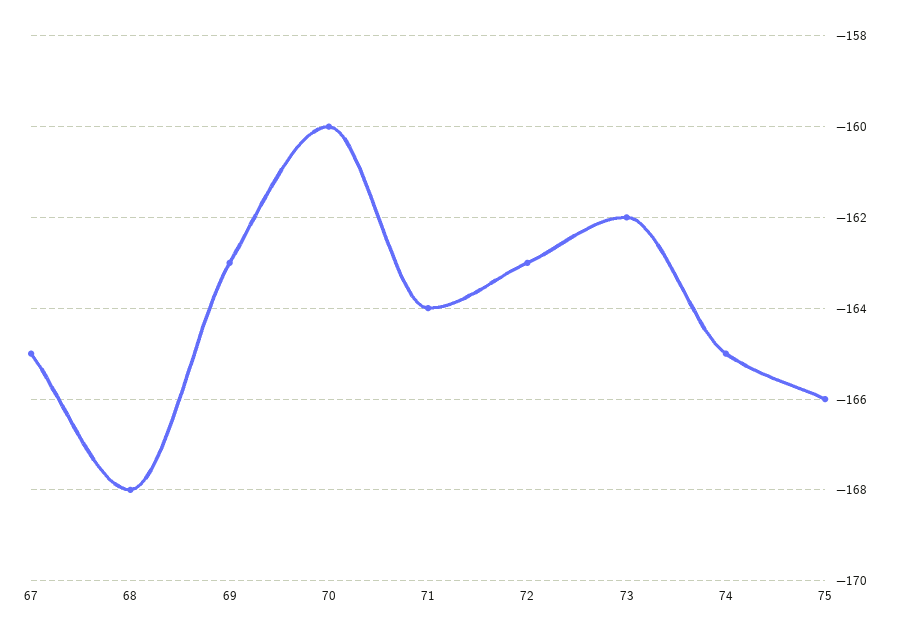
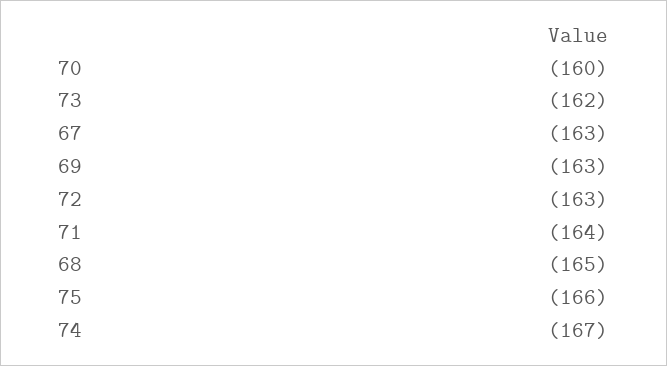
67: -165 -> -163
68: -168 -> -165
74: -165 -> -167

